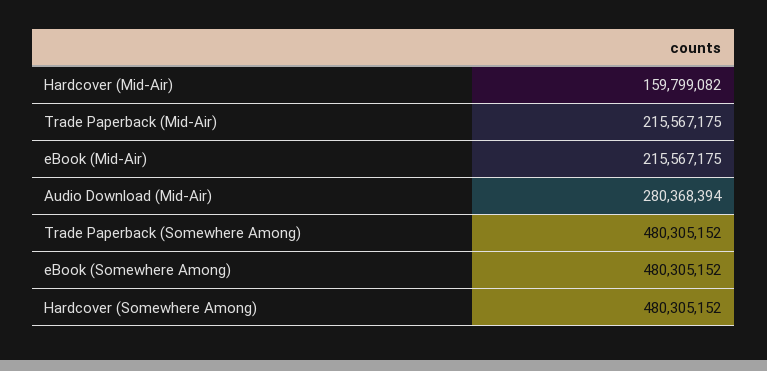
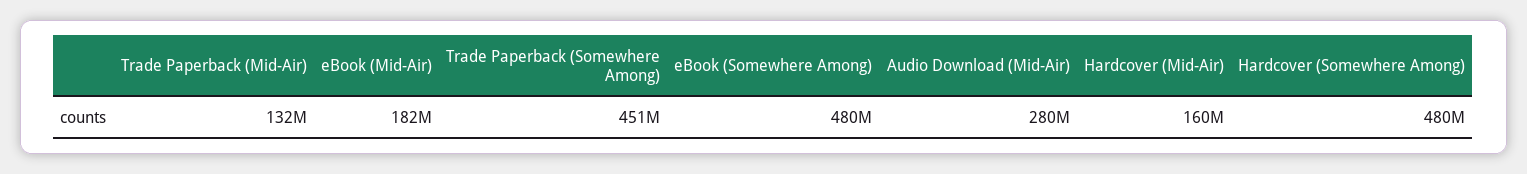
Trade Paperback (Mid-Air): 215567175 -> 132000000
eBook (Mid-Air): 215567175 -> 182000000
Trade Paperback (Somewhere Among): 480305152 -> 451000000

